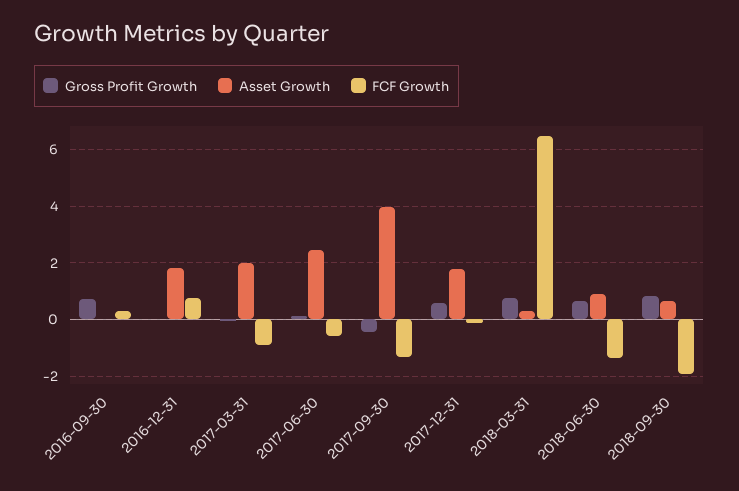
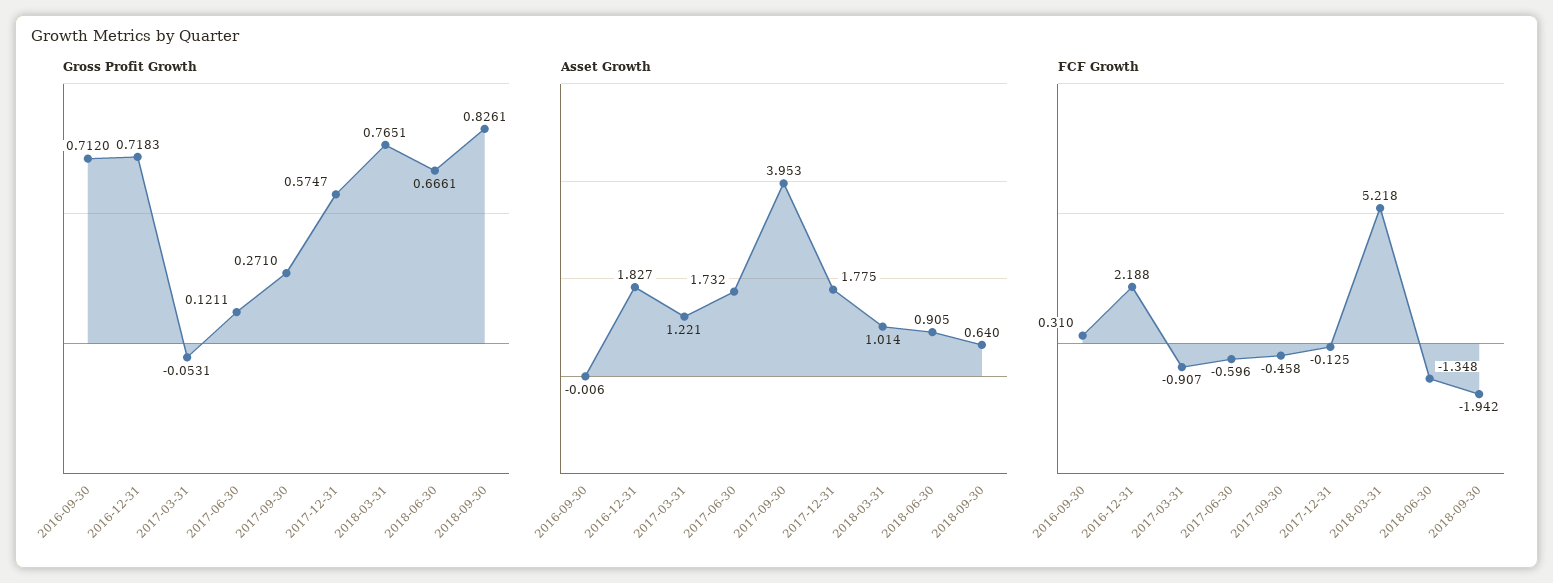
Gross Profit Growth, 2016-12-31: 0 -> 0.7183
FCF Growth, 2016-12-31: 0.75 -> 2.188
Asset Growth, 2017-03-31: 2 -> 1.221
Asset Growth, 2017-06-30: 2.5 -> 1.732
Gross Profit Growth, 2017-09-30: -0.5 -> 0.271
FCF Growth, 2017-09-30: -1.25 -> -0.458
Asset Growth, 2018-03-31: 0.25 -> 1.014
FCF Growth, 2018-03-31: 6.5 -> 5.218

